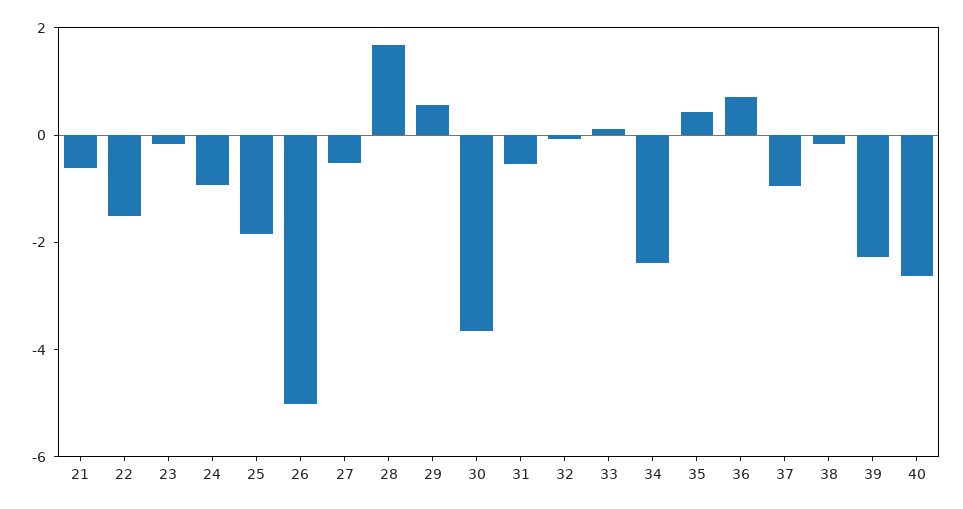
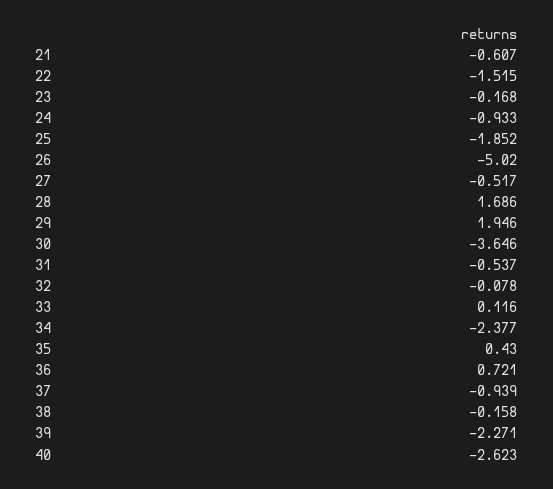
29: 0.5 -> 1.946

